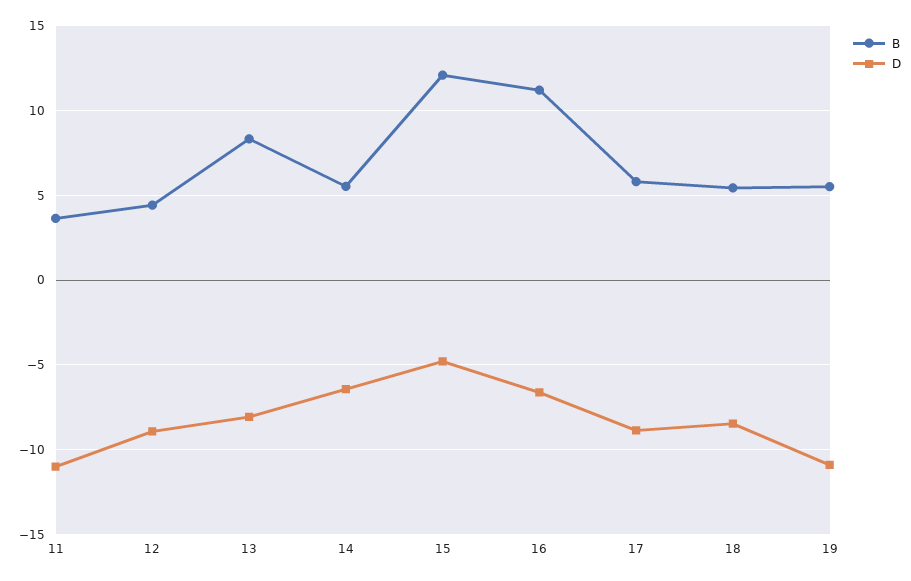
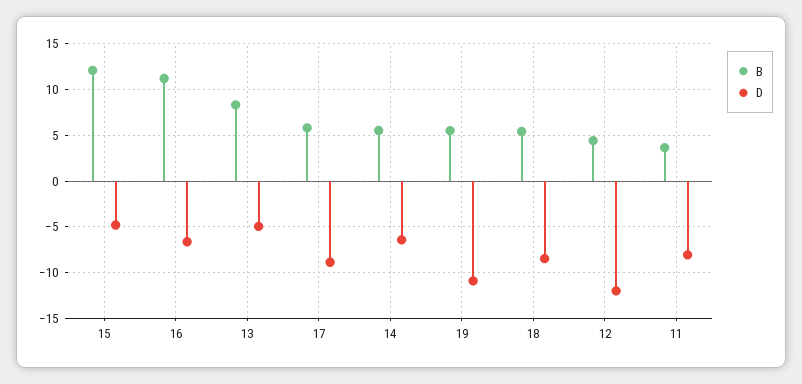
D, 11: -11 -> -8
D, 12: -9 -> -12
D, 13: -8 -> -5

